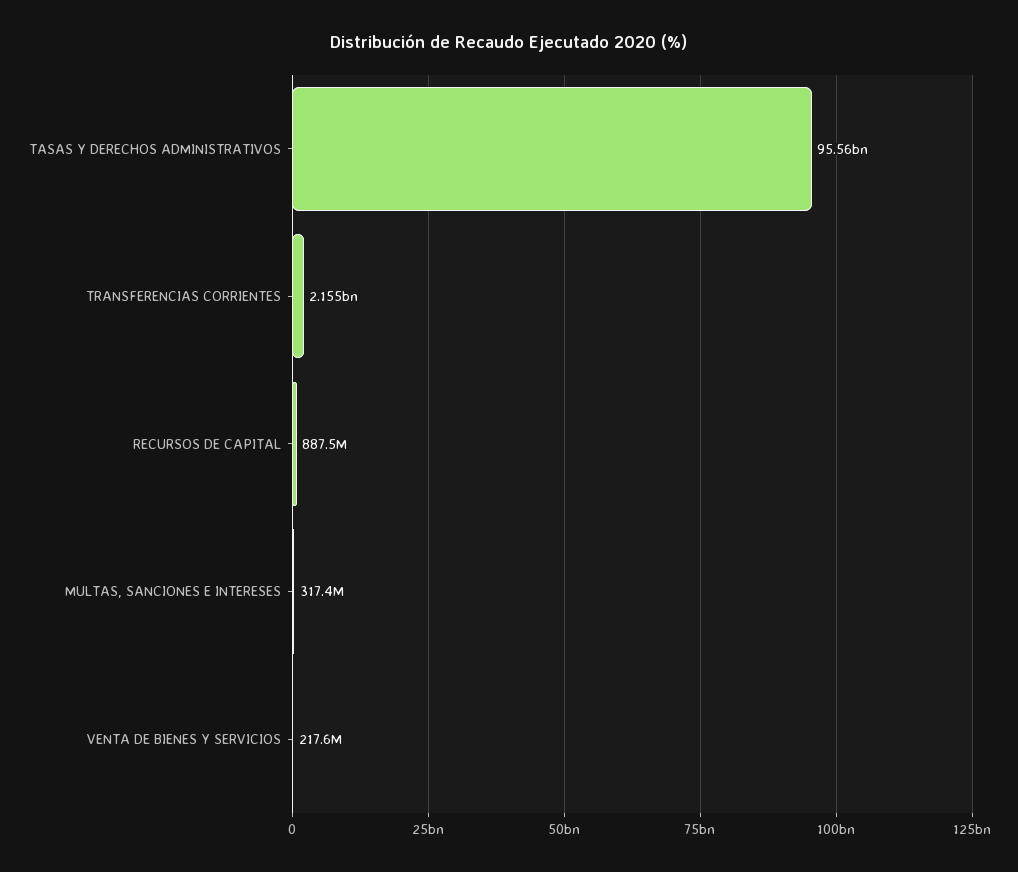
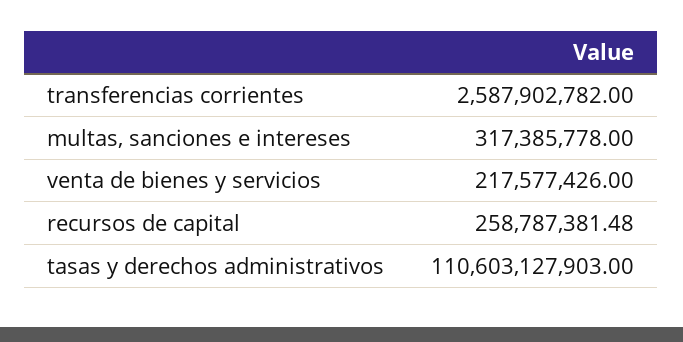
TASAS Y DERECHOS ADMINISTRATIVOS: 95560000000 -> 110603127903
TRANSFERENCIAS CORRIENTES: 2155000000 -> 2587902782
RECURSOS DE CAPITAL: 887500000 -> 258787381.48

